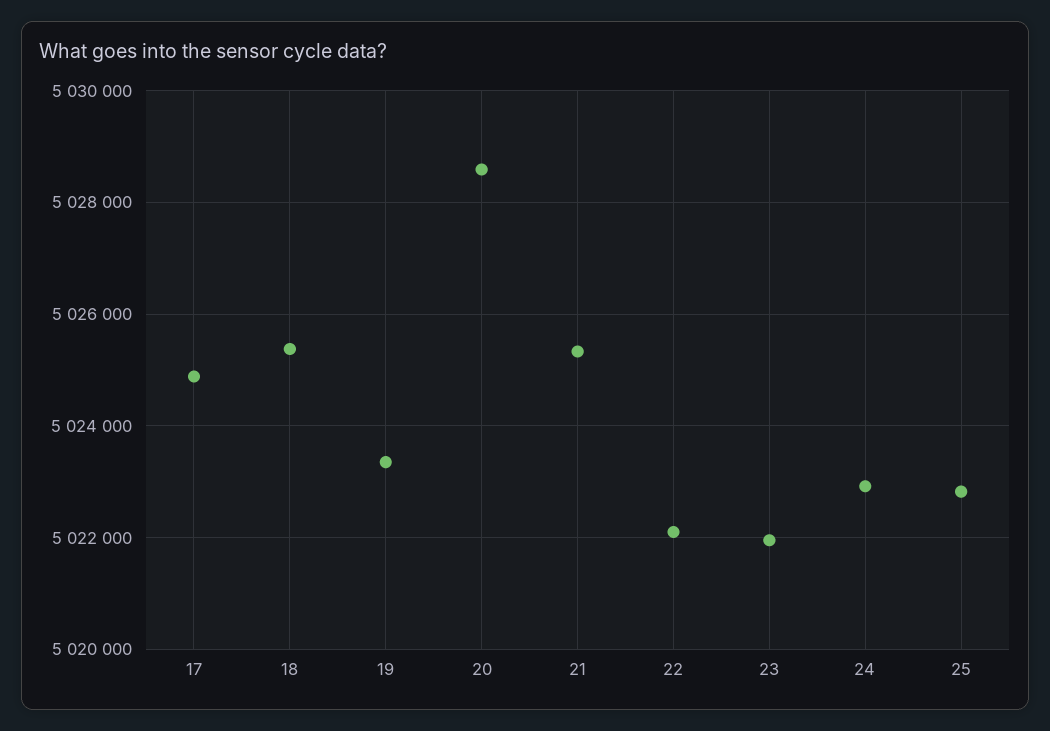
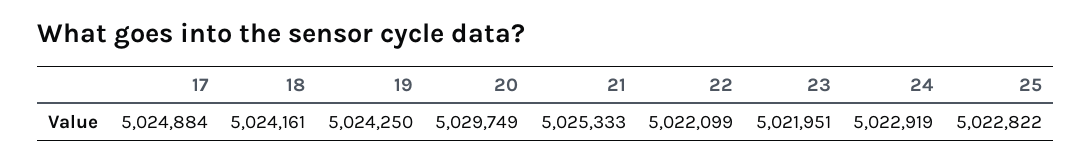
18: 5025400 -> 5024161
19: 5023400 -> 5024250
20: 5028600 -> 5029749

